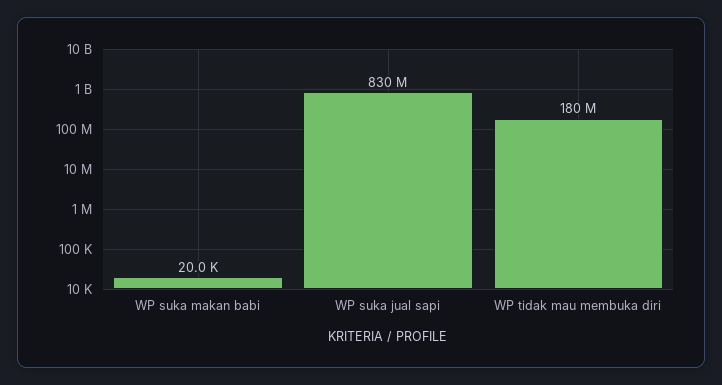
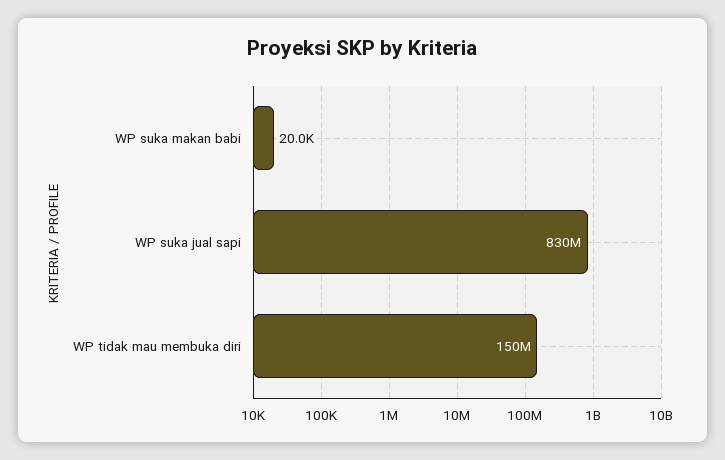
WP tidak mau membuka diri: 180000000 -> 150000000

